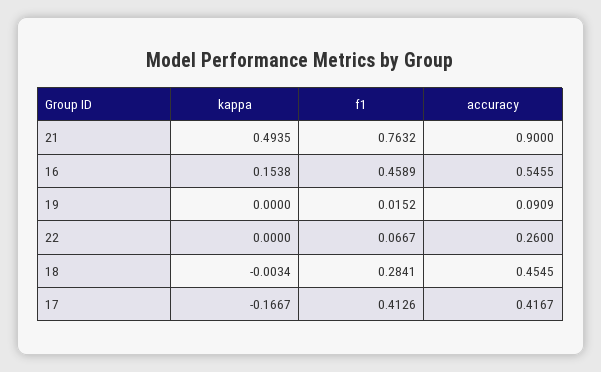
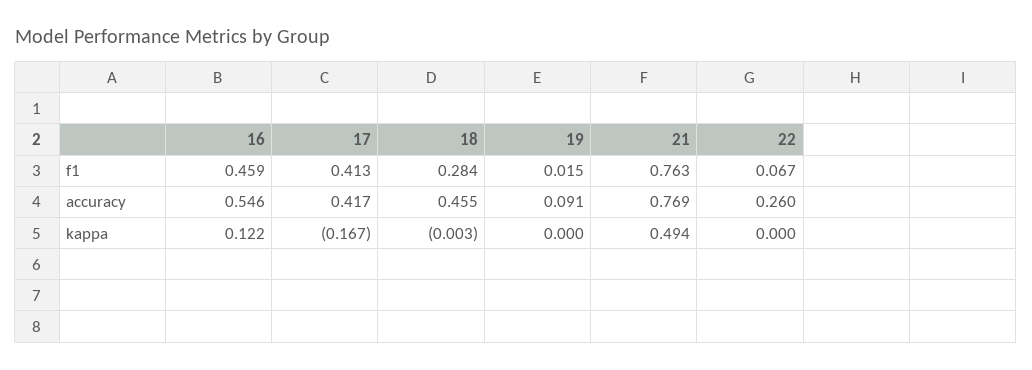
accuracy, 21: 0.9 -> 0.769
kappa, 16: 0.1538 -> 0.122

